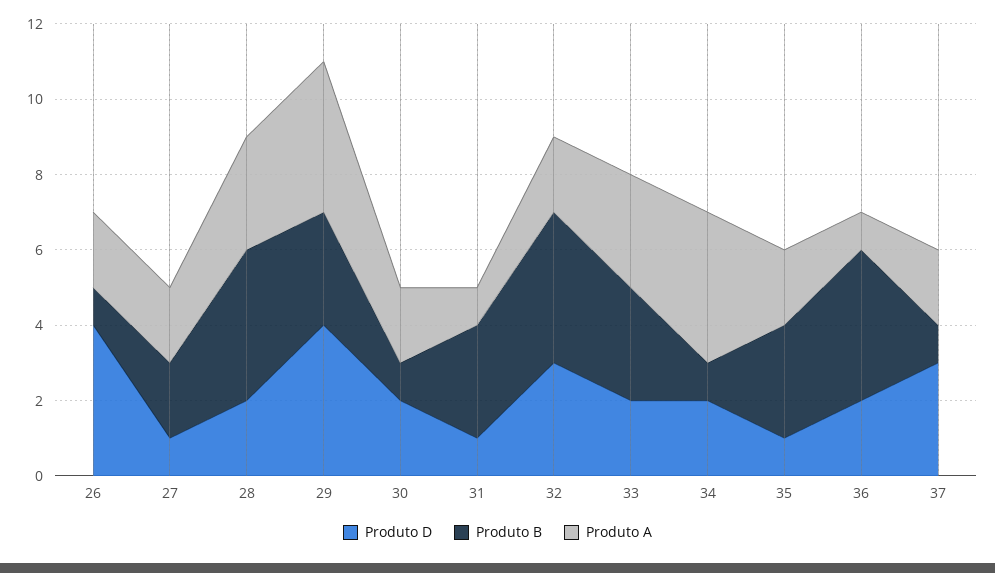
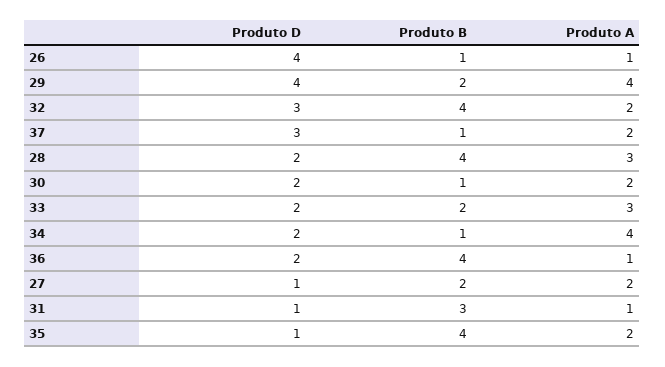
Produto A, 26: 2 -> 1
Produto B, 29: 3 -> 2
Produto B, 33: 3 -> 2
Produto B, 35: 3 -> 4

